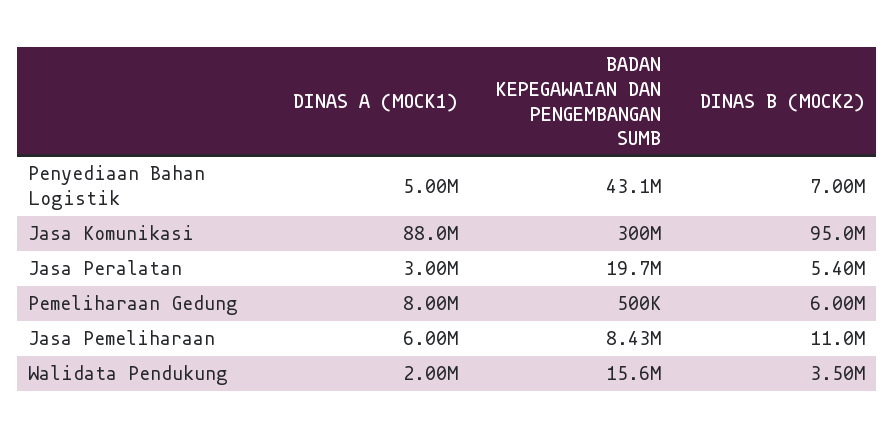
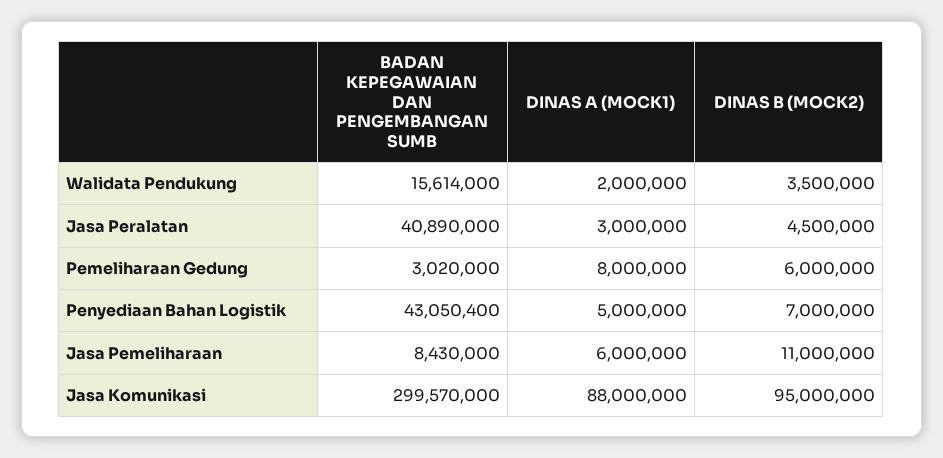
BADAN KEPEGAWAIAN DAN PENGEMBANGAN SUMB, Jasa Peralatan: 19700000 -> 40890000
DINAS B (MOCK2), Jasa Peralatan: 5400000 -> 4500000
BADAN KEPEGAWAIAN DAN PENGEMBANGAN SUMB, Pemeliharaan Gedung: 500000 -> 3020000

